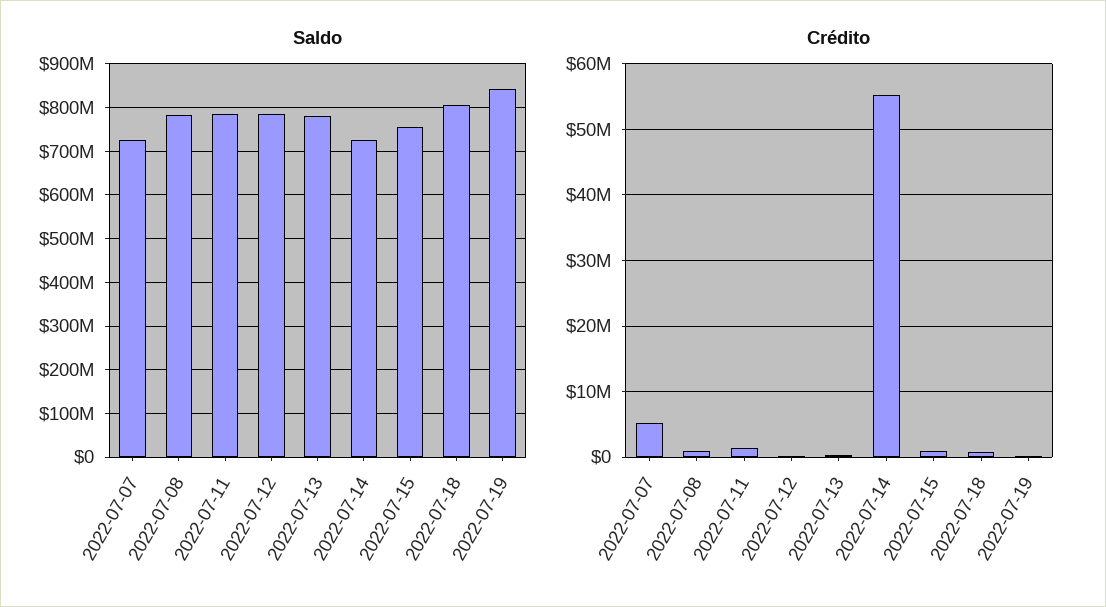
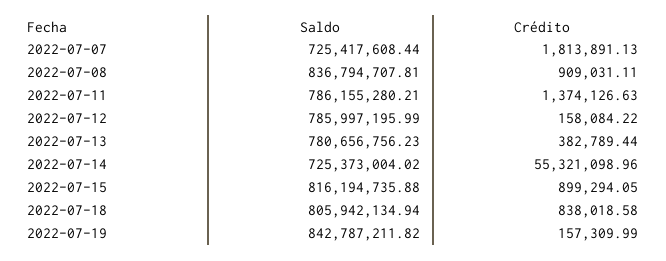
Saldo, 2022-07-08: 780000000 -> 836794707.81
Saldo, 2022-07-15: 760000000 -> 816194735.88
Crédito, 2022-07-07: 5000000 -> 1813891.13

